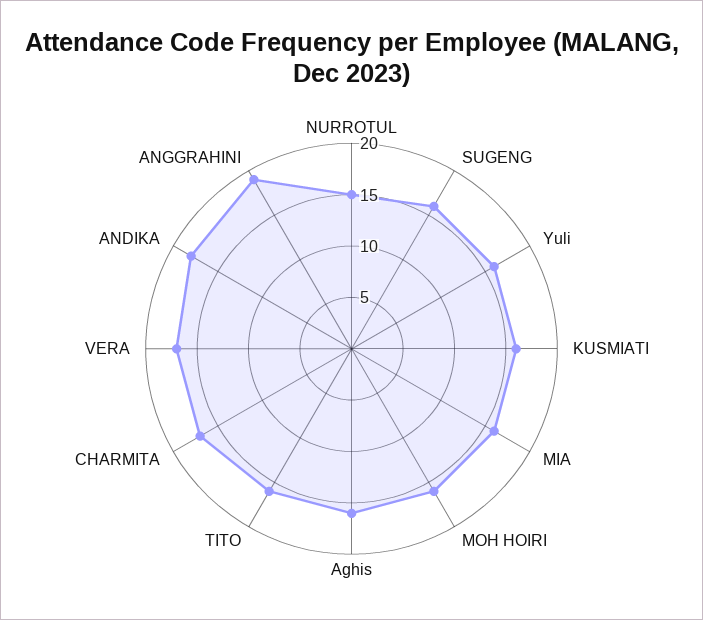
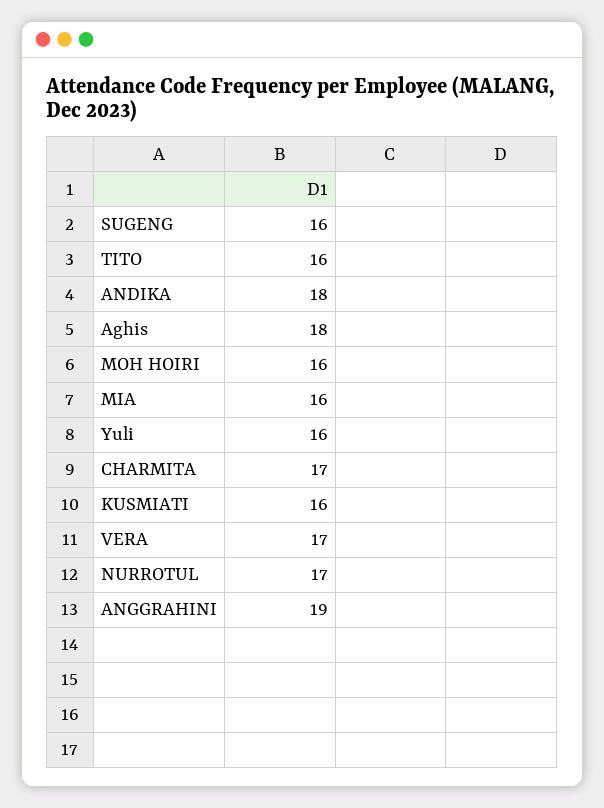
NURROTUL: 15 -> 17
Aghis: 16 -> 18

